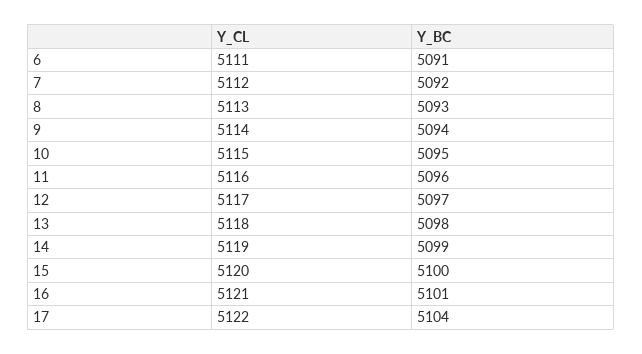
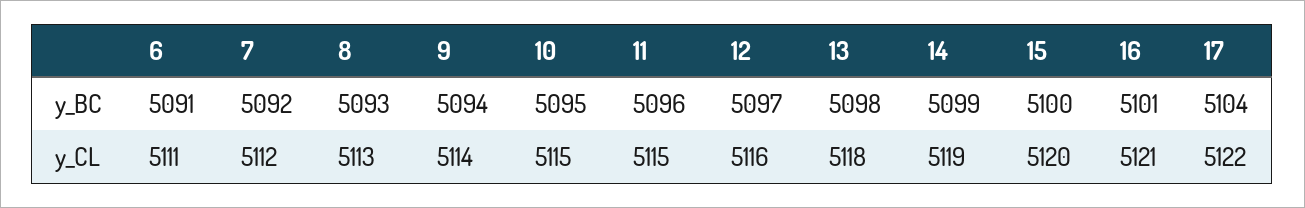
Y_CL, 11: 5116 -> 5115
Y_CL, 12: 5117 -> 5116

